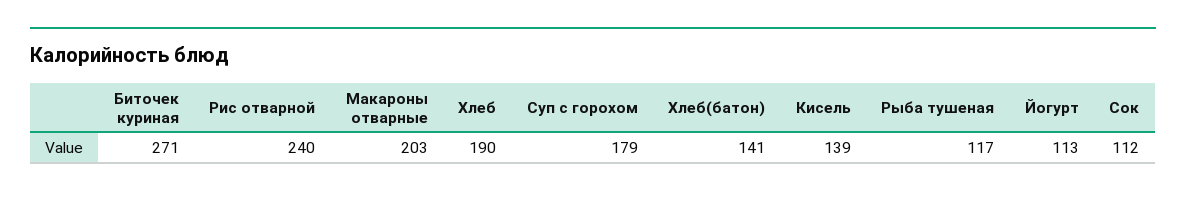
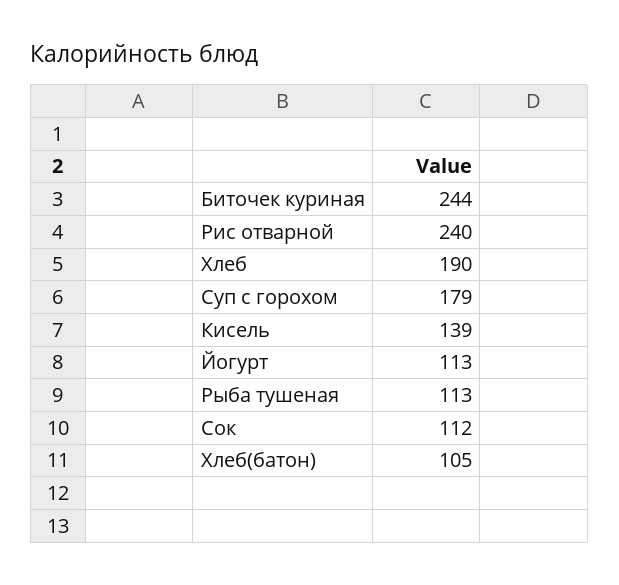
Биточек куриная: 271 -> 244
Макароны отварные: 203 -> none
Хлеб(батон): 141 -> 105
Рыба тушеная: 117 -> 113

